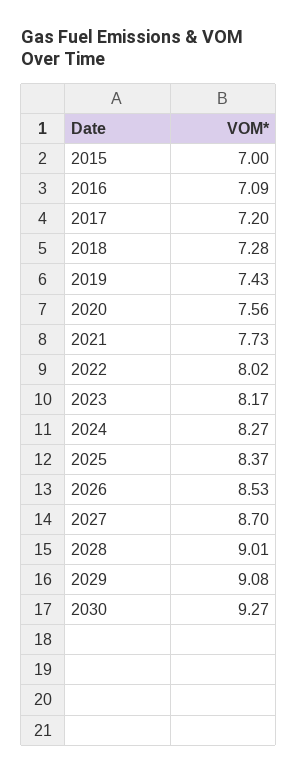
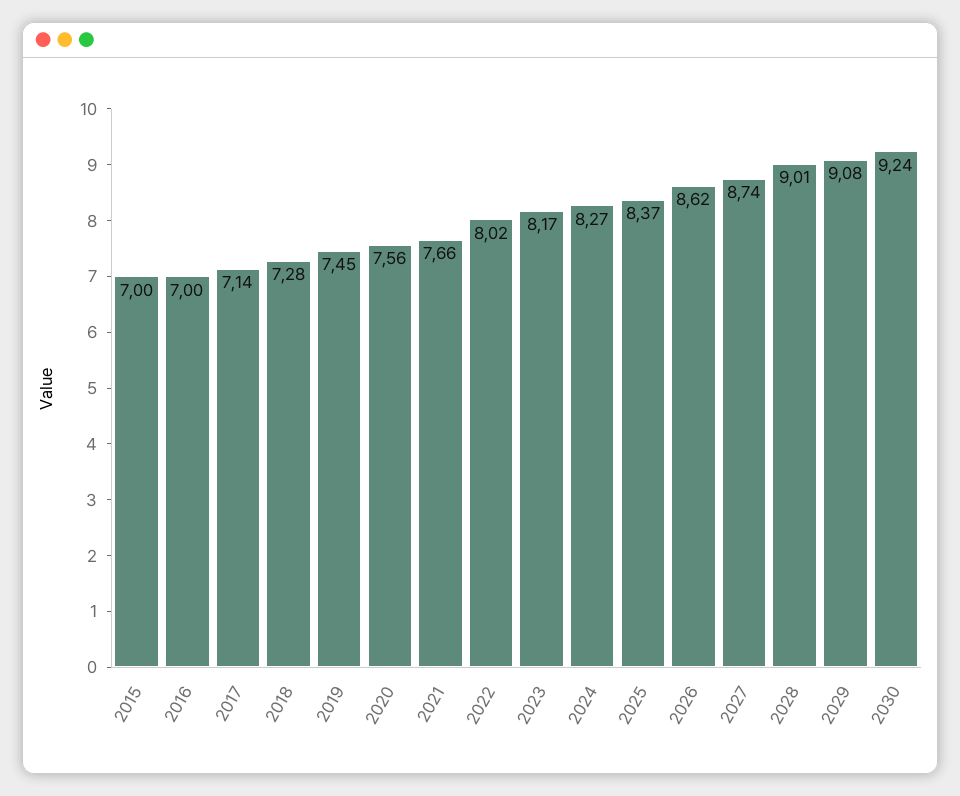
2016: 7.09 -> 7
2017: 7.2 -> 7.14
2019: 7.43 -> 7.45
2021: 7.73 -> 7.66
2026: 8.53 -> 8.62
2027: 8.7 -> 8.74
2030: 9.27 -> 9.24

